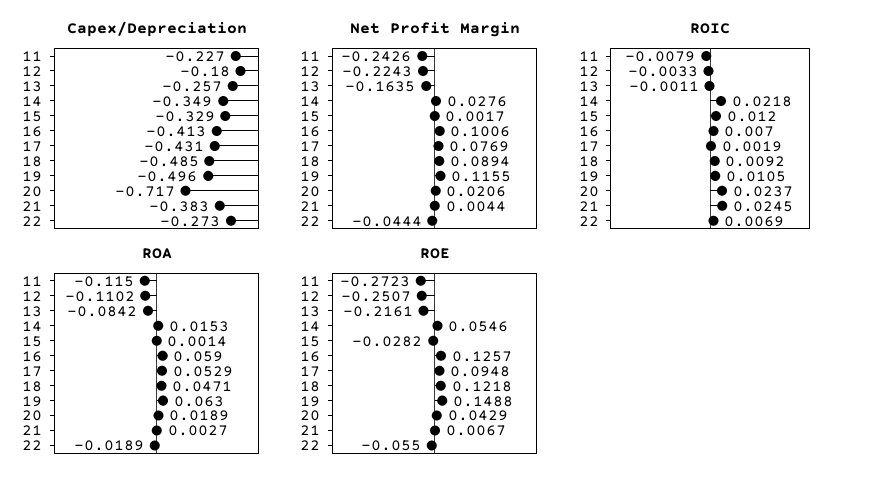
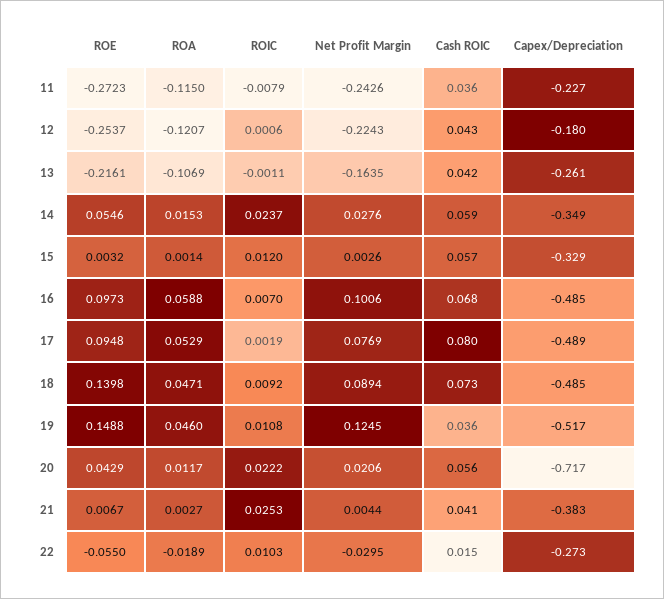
Capex/Depreciation, 13: -0.257 -> -0.261
Capex/Depreciation, 16: -0.413 -> -0.485
Capex/Depreciation, 17: -0.431 -> -0.489
Capex/Depreciation, 19: -0.496 -> -0.517
Net Profit Margin, 15: 0.0017 -> 0.0026
Net Profit Margin, 19: 0.1155 -> 0.1245
Net Profit Margin, 22: -0.0444 -> -0.0295
ROIC, 12: -0.0033 -> 0.0006
ROIC, 14: 0.0218 -> 0.0237
ROIC, 19: 0.0105 -> 0.0108
ROIC, 20: 0.0237 -> 0.0222
ROIC, 21: 0.0245 -> 0.0253
ROIC, 22: 0.0069 -> 0.0103
ROA, 12: -0.1102 -> -0.1207
ROA, 13: -0.0842 -> -0.1069
ROA, 16: 0.059 -> 0.0588
ROA, 19: 0.063 -> 0.046
ROA, 20: 0.0189 -> 0.0117
ROE, 12: -0.2507 -> -0.2537
ROE, 15: -0.0282 -> 0.0032
ROE, 16: 0.1257 -> 0.0973
ROE, 18: 0.1218 -> 0.1398
Cash ROIC, 11: none -> 0.036
Cash ROIC, 12: none -> 0.043
Cash ROIC, 13: none -> 0.042
Cash ROIC, 14: none -> 0.059
Cash ROIC, 15: none -> 0.057
Cash ROIC, 16: none -> 0.068
Cash ROIC, 17: none -> 0.08
Cash ROIC, 18: none -> 0.073
Cash ROIC, 19: none -> 0.036
Cash ROIC, 20: none -> 0.056
Cash ROIC, 21: none -> 0.041
Cash ROIC, 22: none -> 0.015

